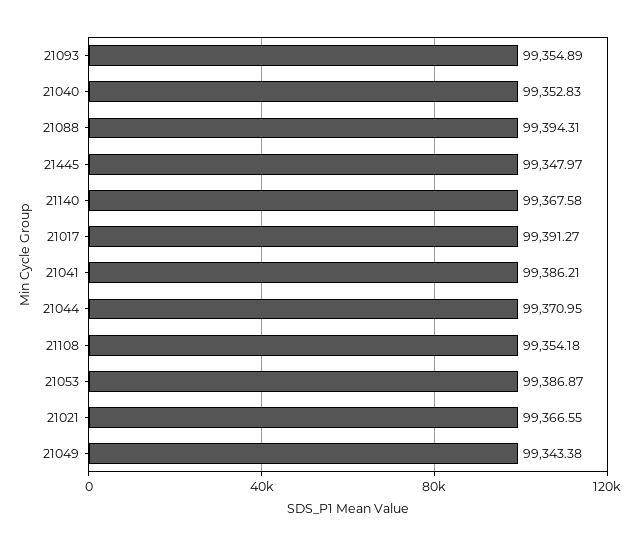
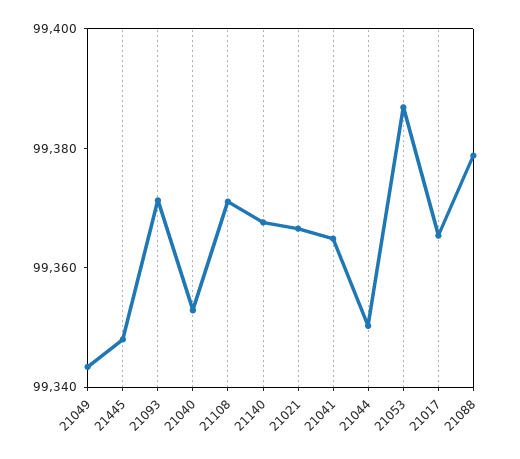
21093: 99354.89 -> 99370
21088: 99394.31 -> 99380
21017: 99391.27 -> 99365
21041: 99386.21 -> 99365
21044: 99370.95 -> 99350
21108: 99354.18 -> 99370

